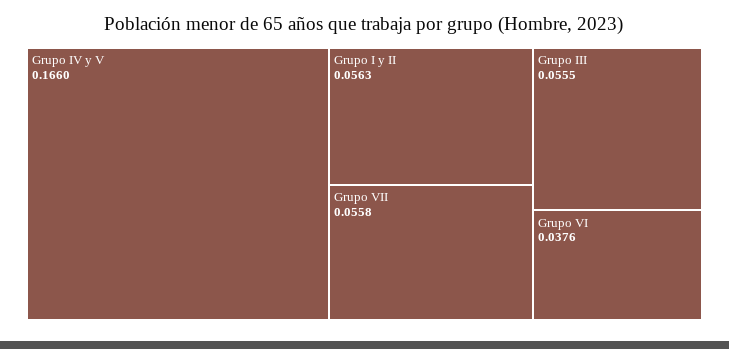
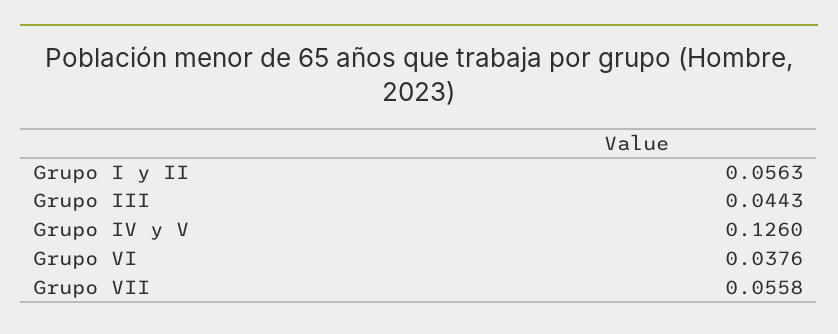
Grupo IV y V: 0.166 -> 0.126
Grupo III: 0.0555 -> 0.0443

